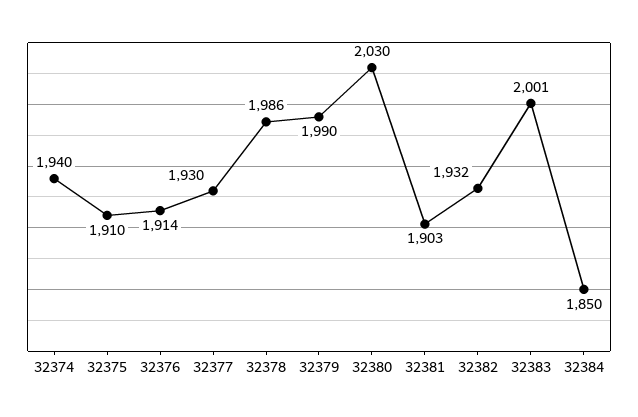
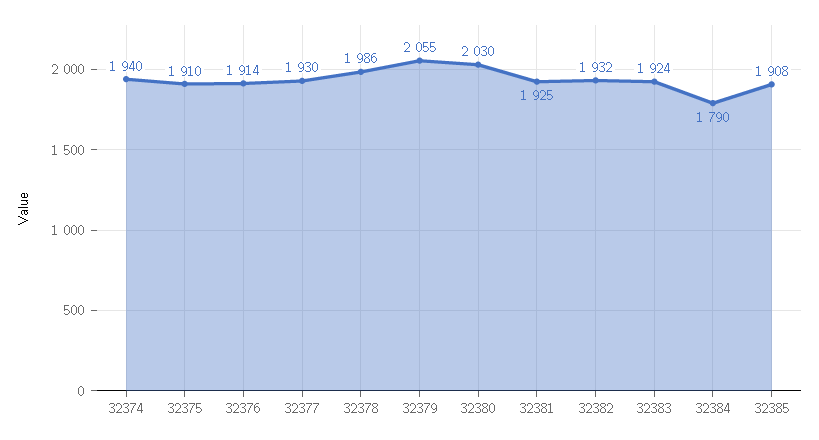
32379: 1990 -> 2055
32381: 1903 -> 1925
32383: 2001 -> 1924
32384: 1850 -> 1790
32385: none -> 1908

